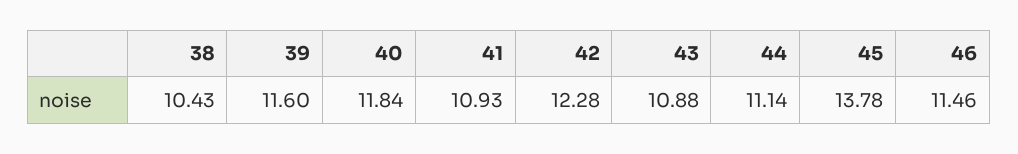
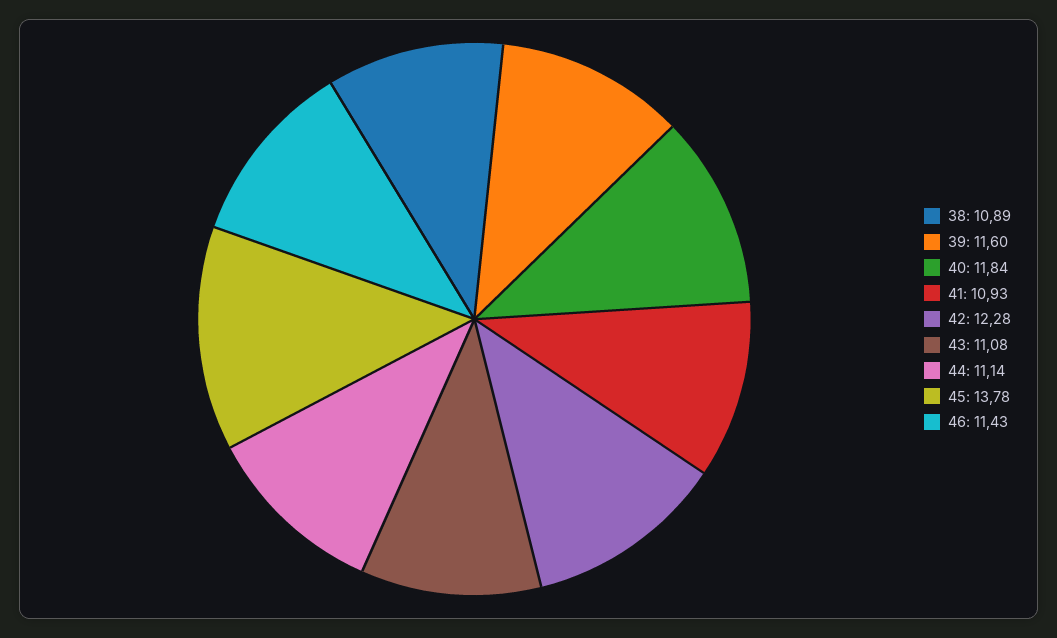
38: 10.43 -> 10.89
43: 10.88 -> 11.08
46: 11.46 -> 11.43

